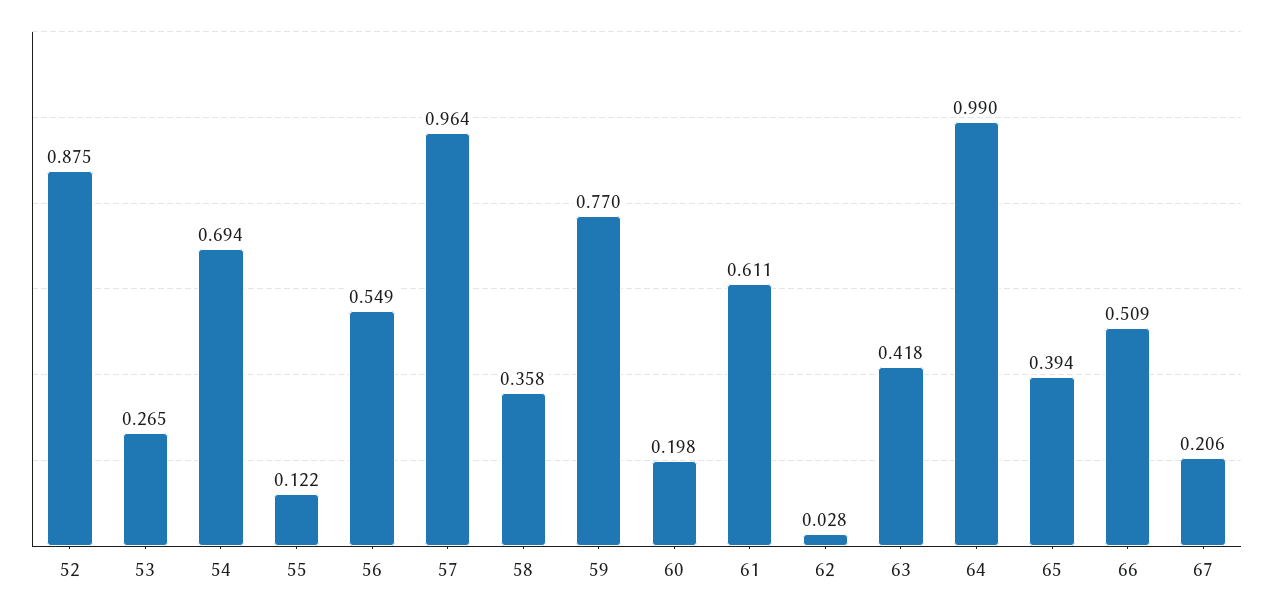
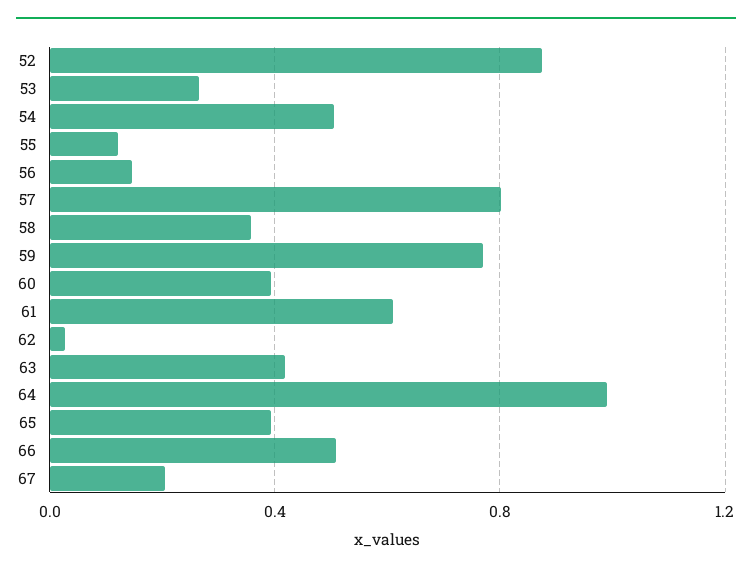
54: 0.694 -> 0.5
56: 0.549 -> 0.15
57: 0.964 -> 0.8
60: 0.198 -> 0.4

